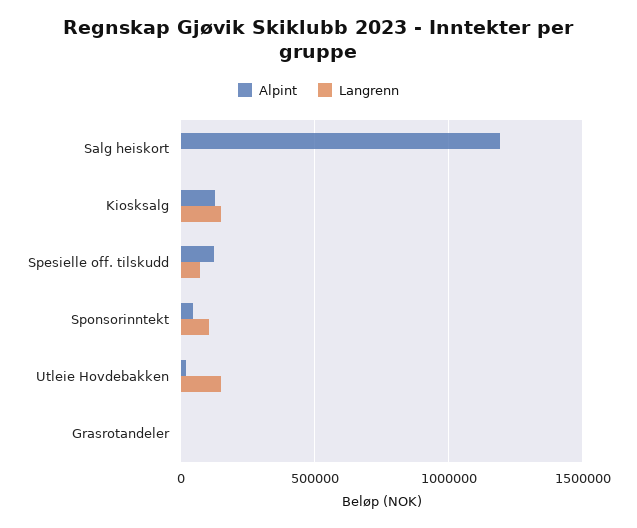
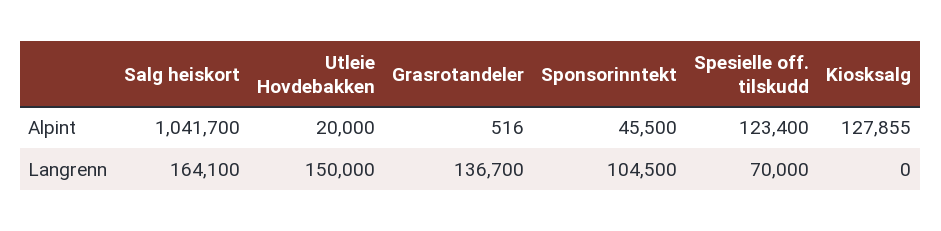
Alpint, Salg heiskort: 1200000 -> 1041700
Langrenn, Salg heiskort: 0 -> 164100
Langrenn, Kiosksalg: 150000 -> 0
Langrenn, Grasrotandeler: 0 -> 136700

